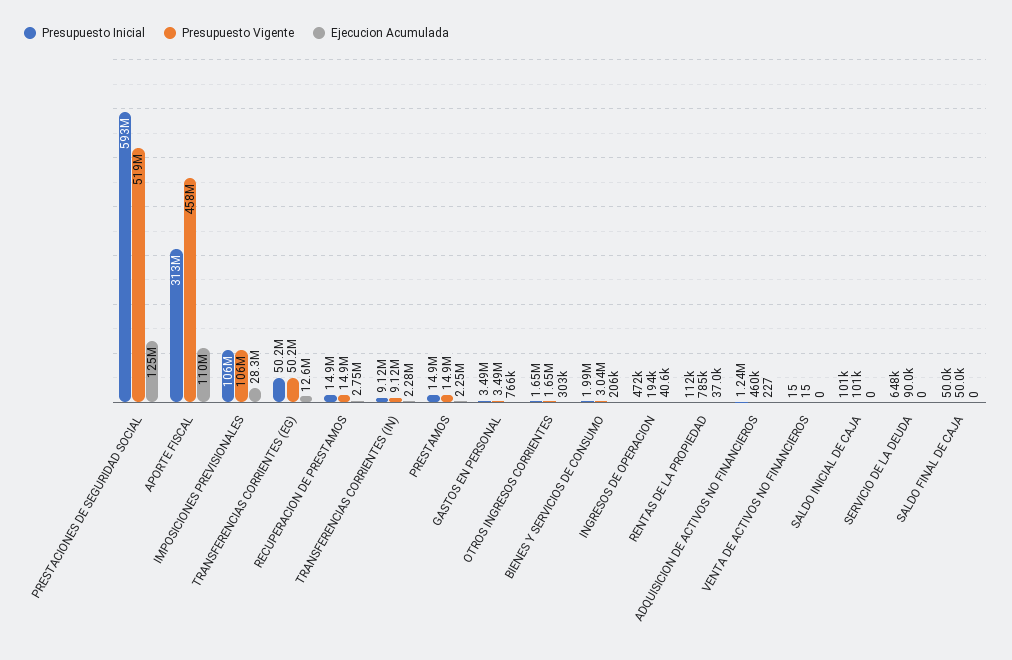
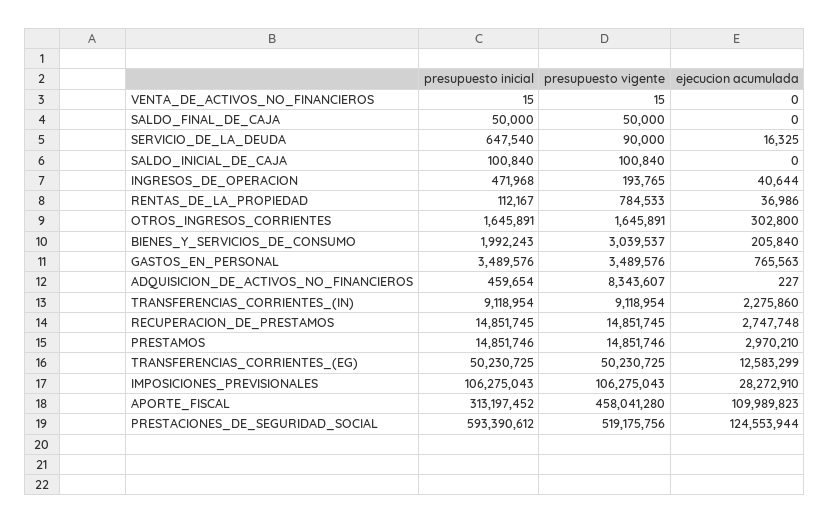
Ejecucion Acumulada, PRESTAMOS: 2250000 -> 2970210
Presupuesto Inicial, ADQUISICION DE ACTIVOS NO FINANCIEROS: 1240000 -> 459654
Presupuesto Vigente, ADQUISICION DE ACTIVOS NO FINANCIEROS: 460000 -> 8343607
Ejecucion Acumulada, SERVICIO DE LA DEUDA: 0 -> 16325

